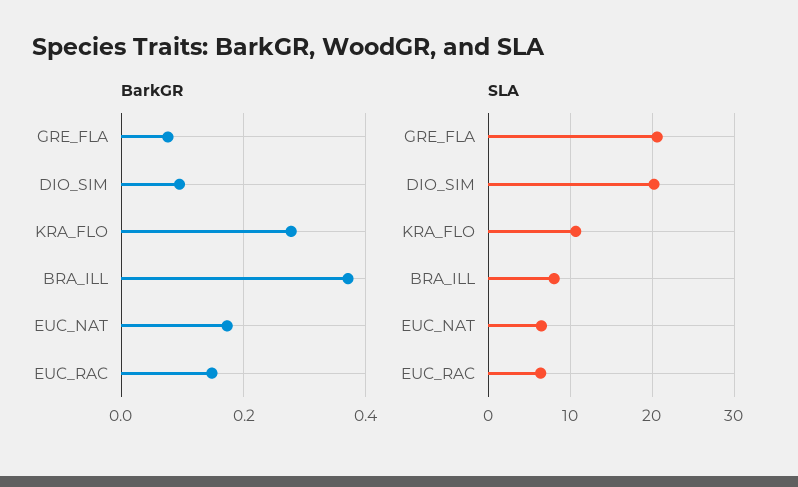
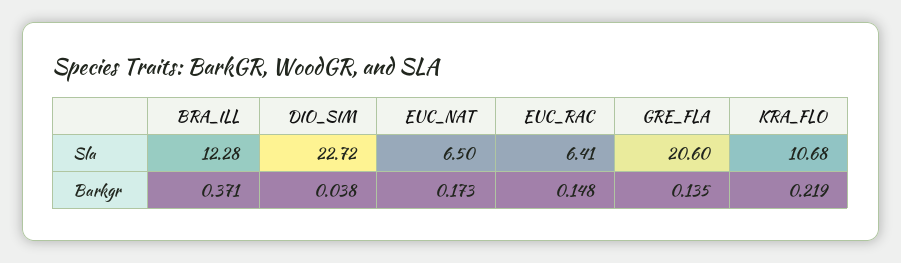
BarkGR, GRE_FLA: 0.08 -> 0.135
BarkGR, DIO_SIM: 0.1 -> 0.038
BarkGR, KRA_FLO: 0.28 -> 0.219
SLA, DIO_SIM: 20 -> 22.72
SLA, BRA_ILL: 8 -> 12.28

